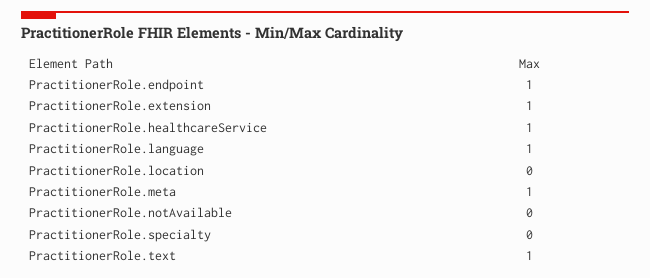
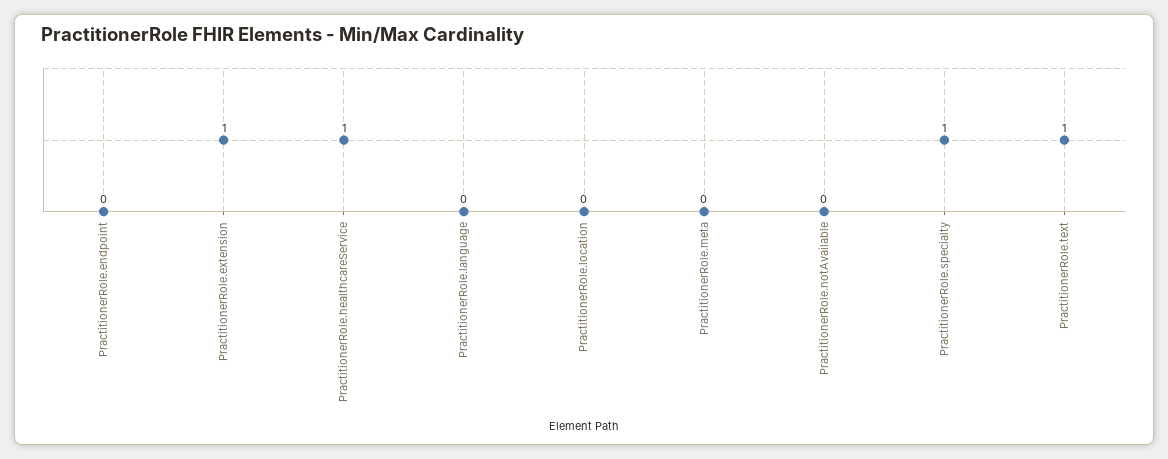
PractitionerRole.endpoint: 1 -> 0
PractitionerRole.language: 1 -> 0
PractitionerRole.meta: 1 -> 0
PractitionerRole.specialty: 0 -> 1

